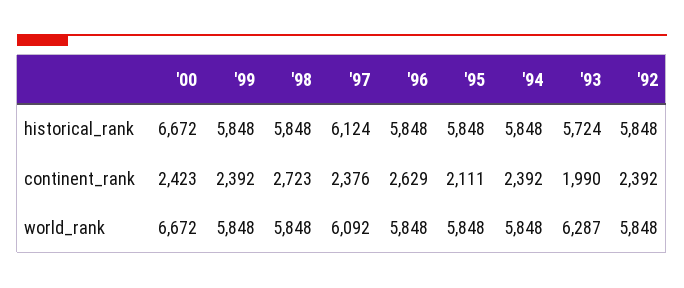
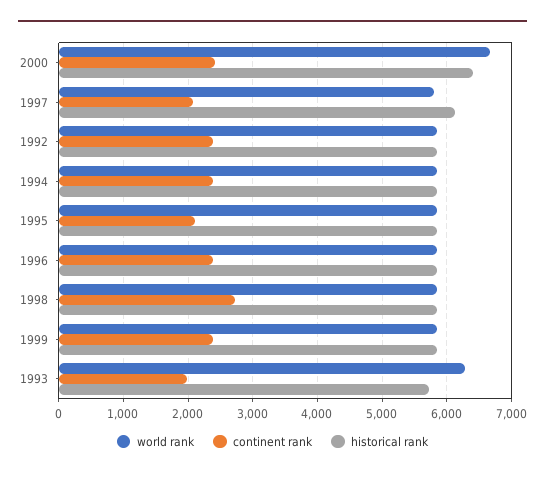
historical_rank, '00: 6672 -> 6400
continent_rank, '97: 2376 -> 2100
continent_rank, '96: 2629 -> 2400
world_rank, '97: 6092 -> 5800

